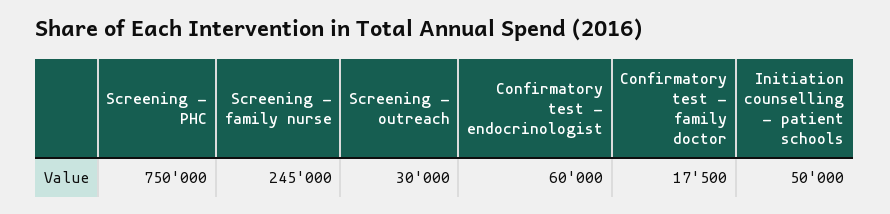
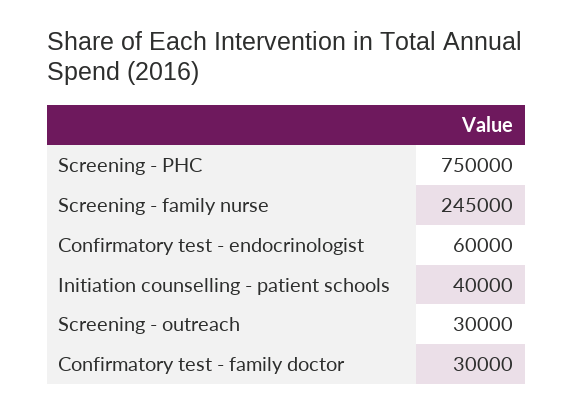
Confirmatory test - family doctor: 17500 -> 30000
Initiation counselling - patient schools: 50000 -> 40000

